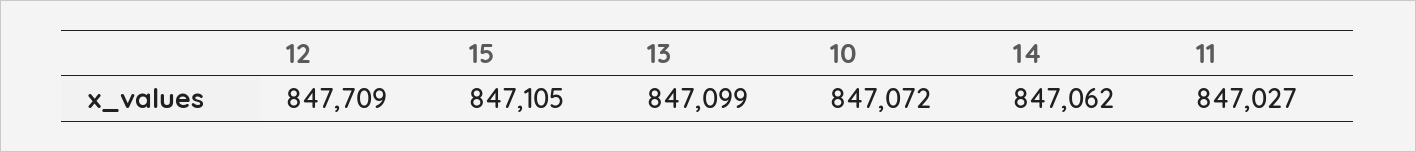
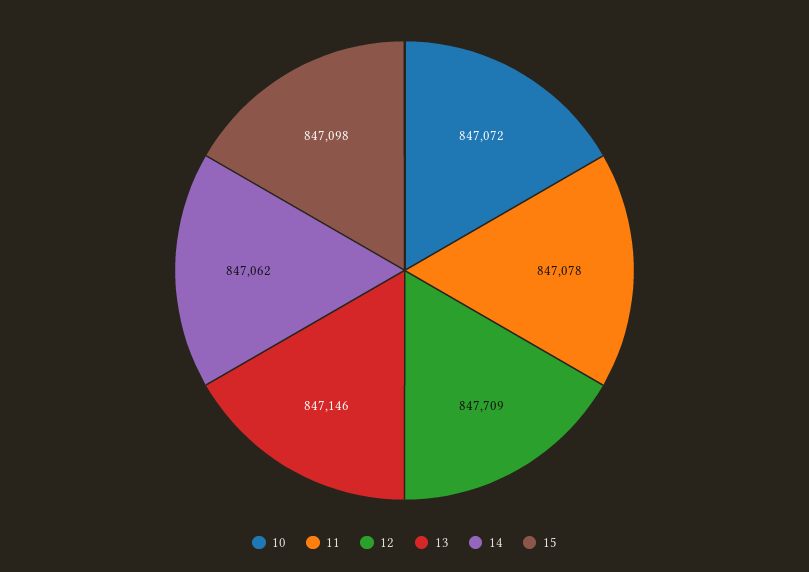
15: 847105 -> 847098
13: 847099 -> 847146
11: 847027 -> 847078

